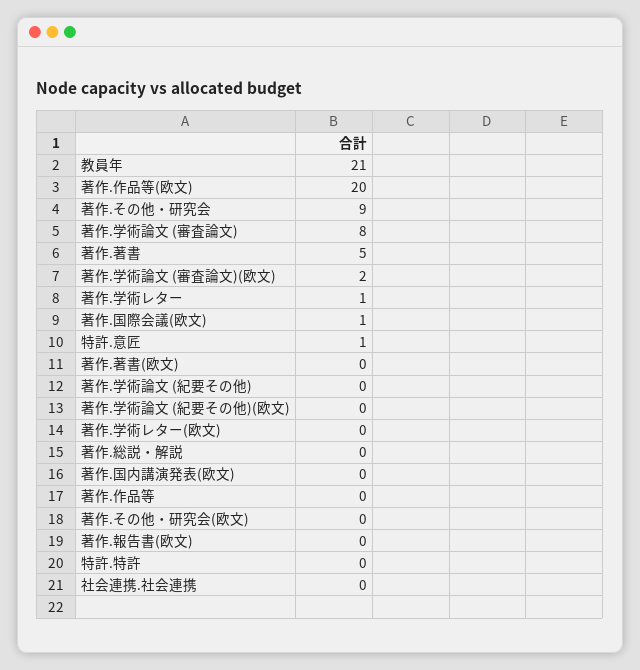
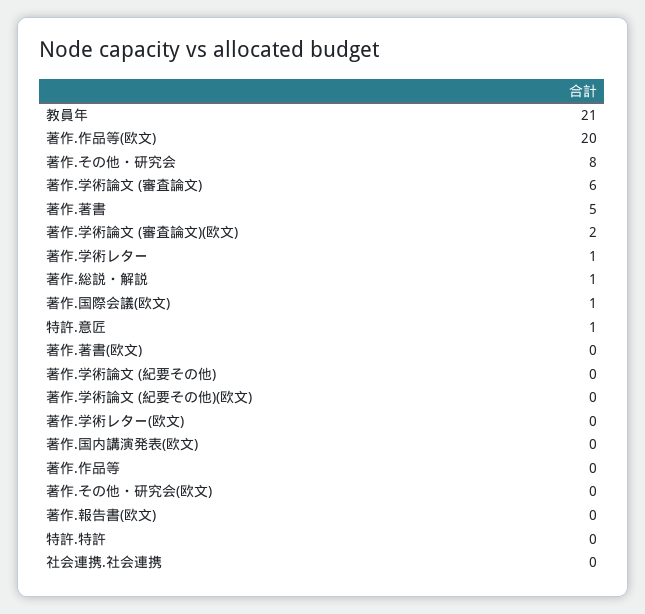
著作.その他・研究会: 9 -> 8
著作.学術論文 (審査論文): 8 -> 6
著作.総説・解説: 0 -> 1

